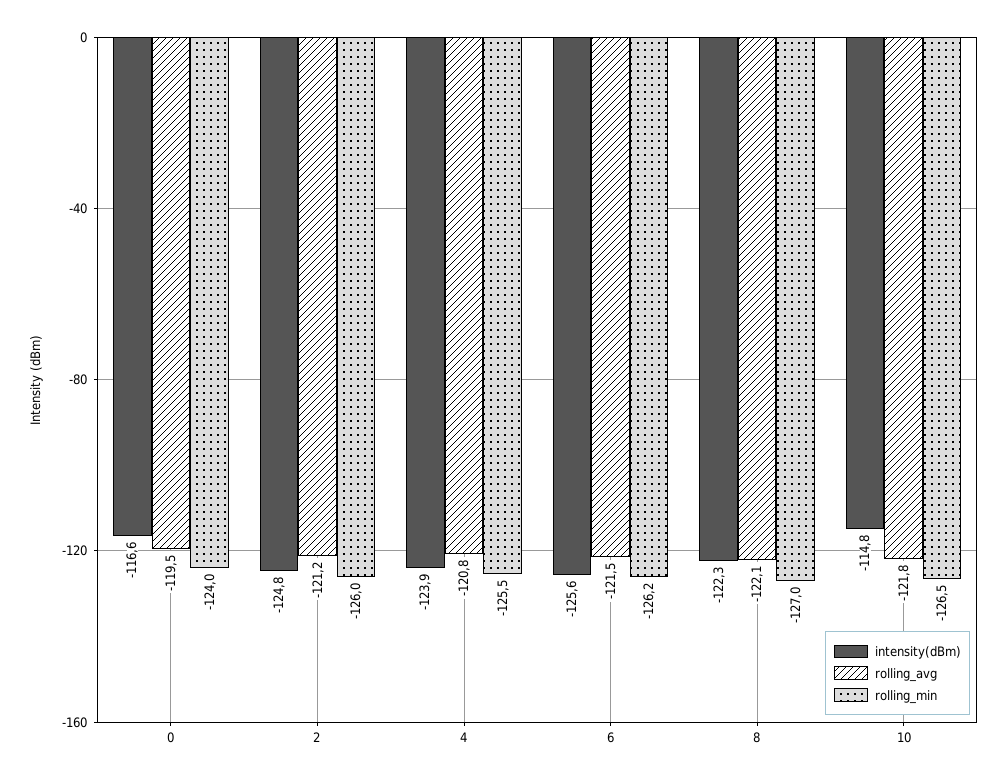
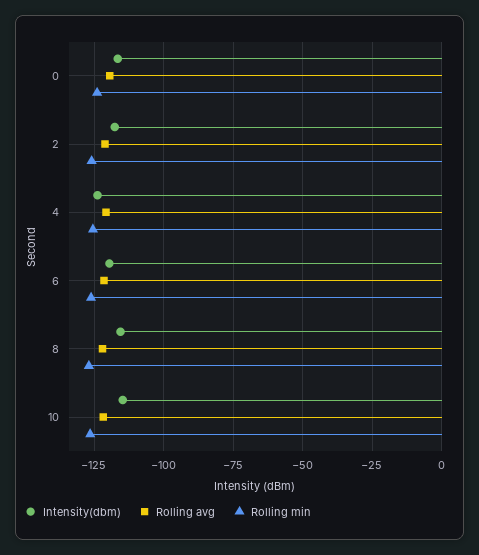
intensity(dBm), 2: -124.8 -> -117.5
intensity(dBm), 6: -125.6 -> -120
intensity(dBm), 8: -122.3 -> -115

